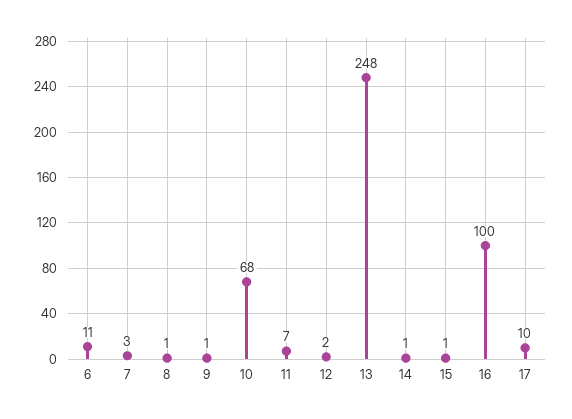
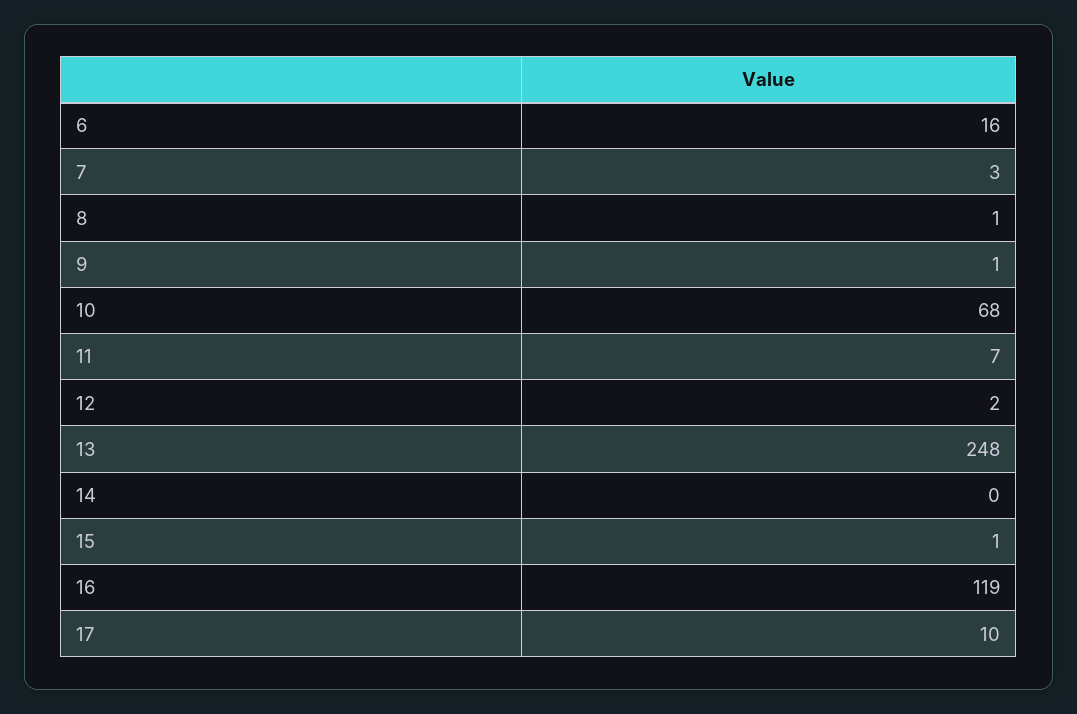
6: 11 -> 16
14: 1 -> 0
16: 100 -> 119

